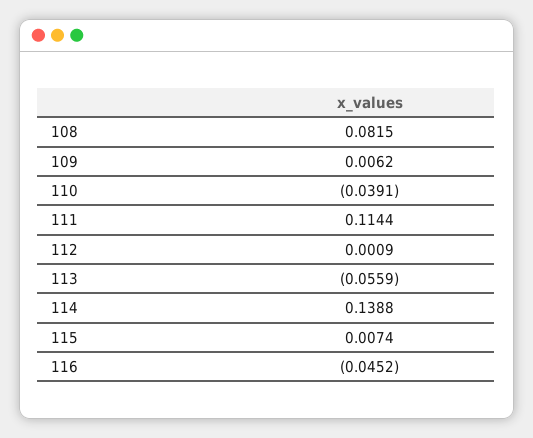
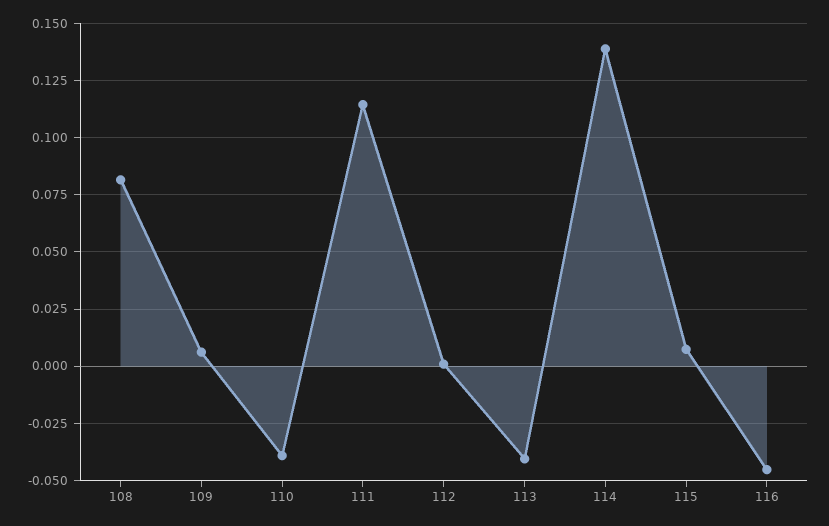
113: -0.0559 -> -0.04

